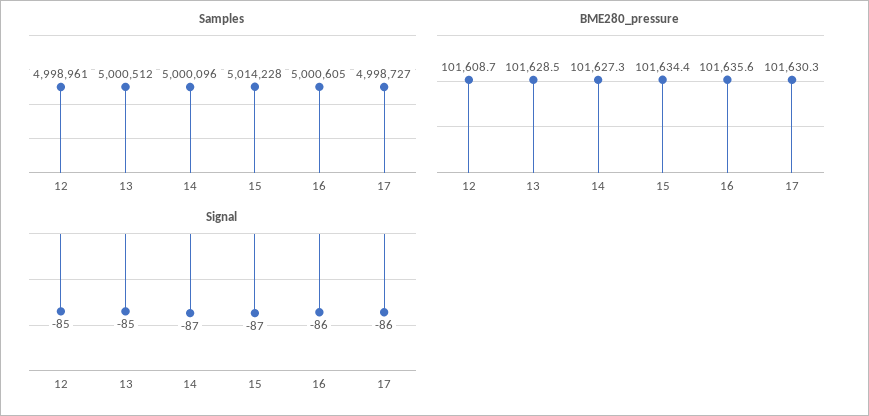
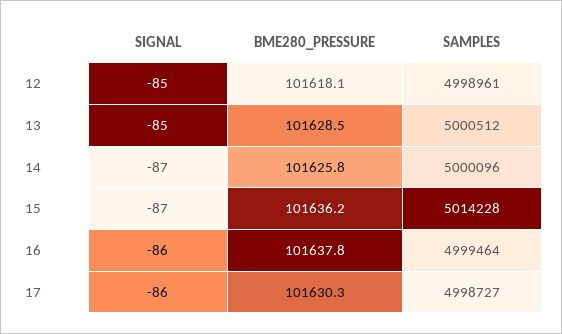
Samples, 16: 5000605 -> 4999464
BME280_pressure, 12: 101608.7 -> 101618.1
BME280_pressure, 14: 101627.3 -> 101625.8
BME280_pressure, 15: 101634.4 -> 101636.2
BME280_pressure, 16: 101635.6 -> 101637.8

